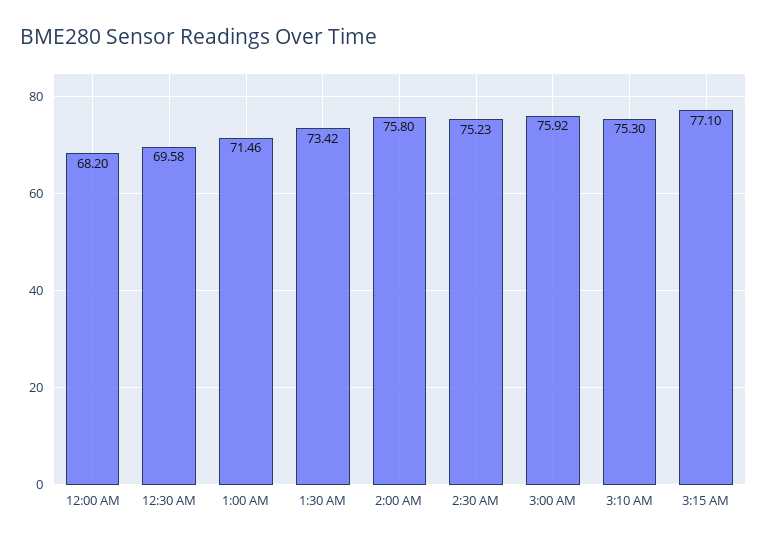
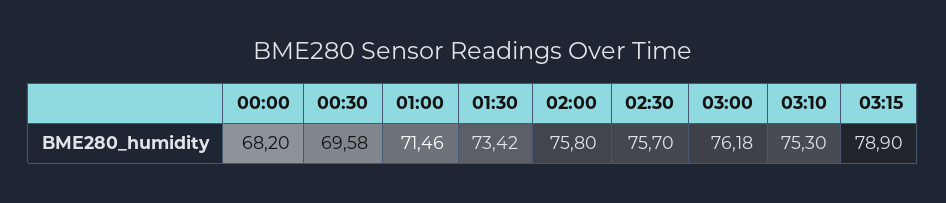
2:30 AM: 75.23 -> 75.7
3:00 AM: 75.92 -> 76.18
3:15 AM: 77.1 -> 78.9

